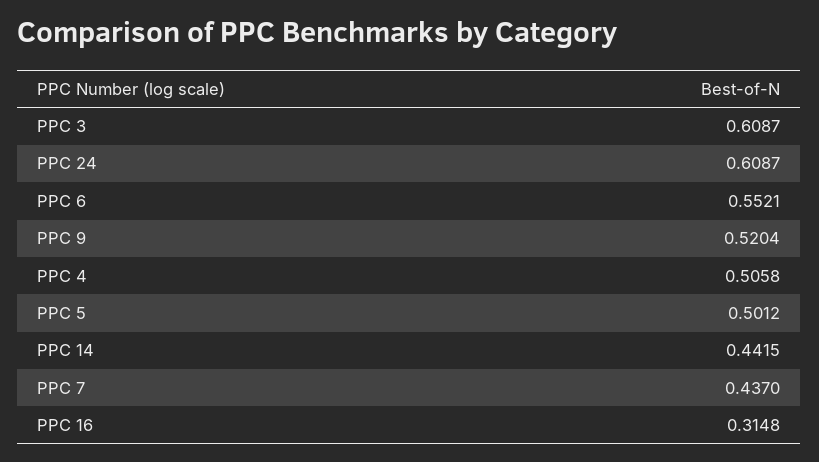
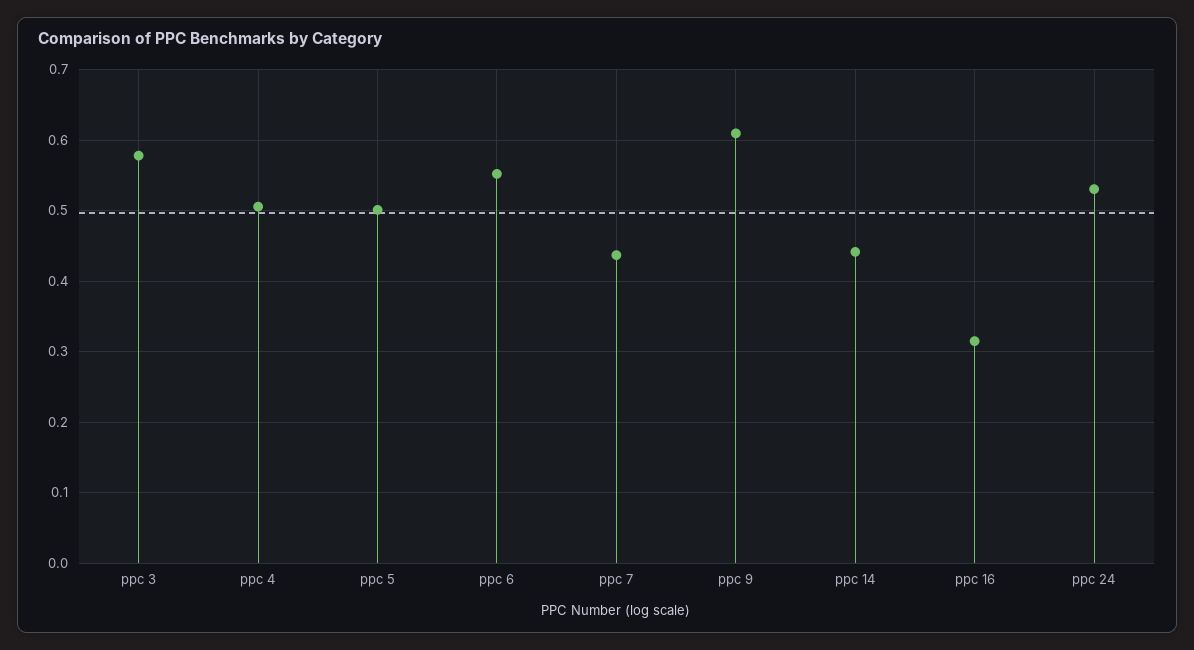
PPC 3: 0.6087 -> 0.58
PPC 24: 0.6087 -> 0.53
PPC 9: 0.5204 -> 0.61

